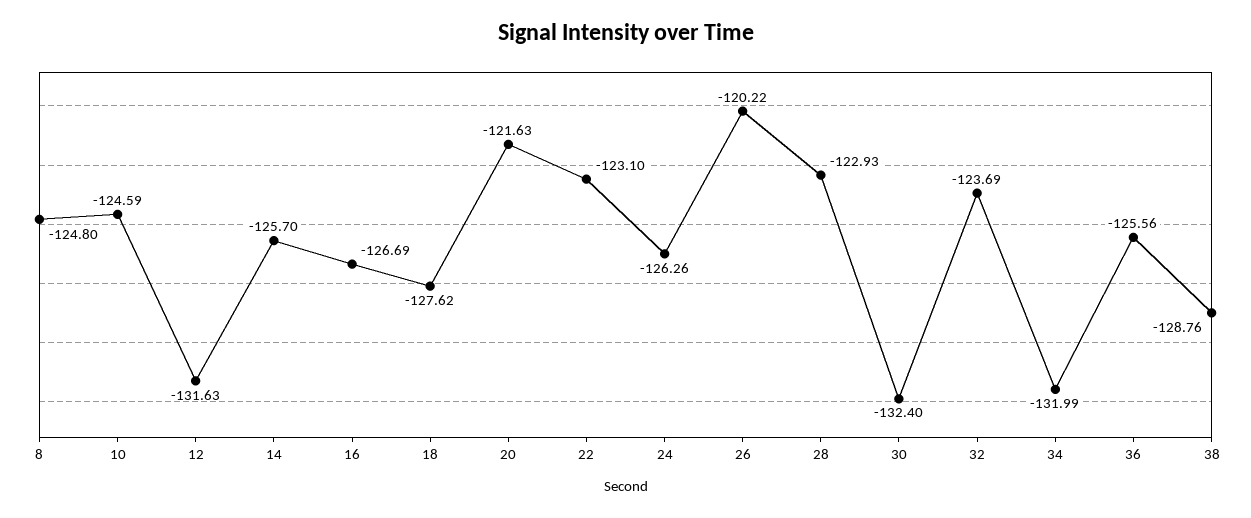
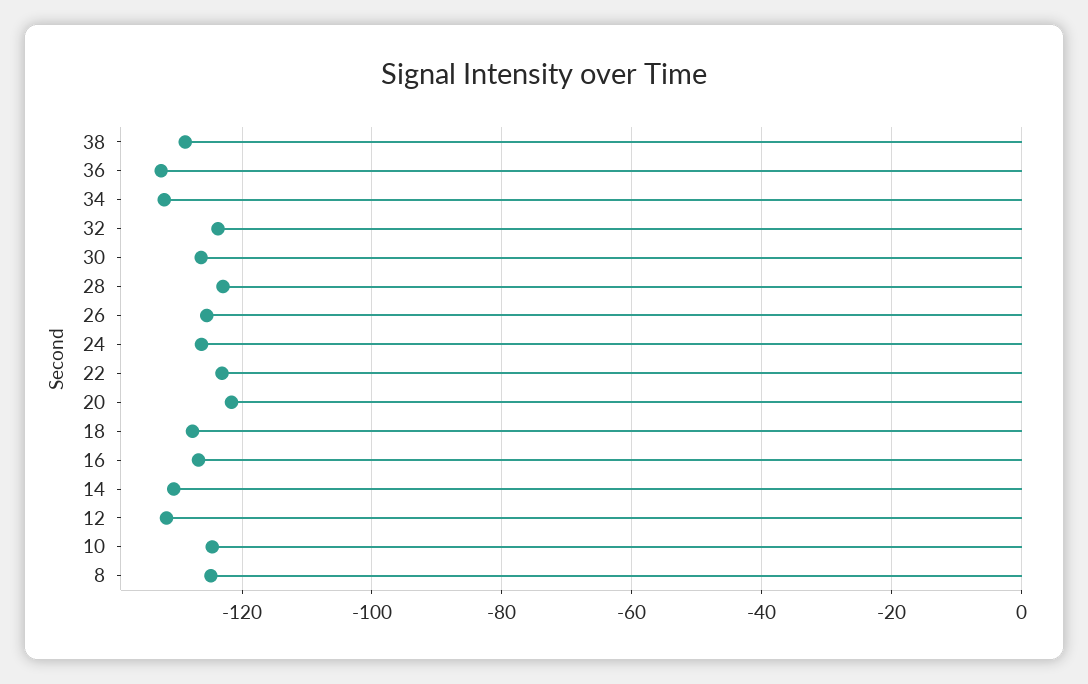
14: -125.7 -> -130
26: -120.22 -> -126
30: -132.4 -> -126
36: -125.56 -> -132

